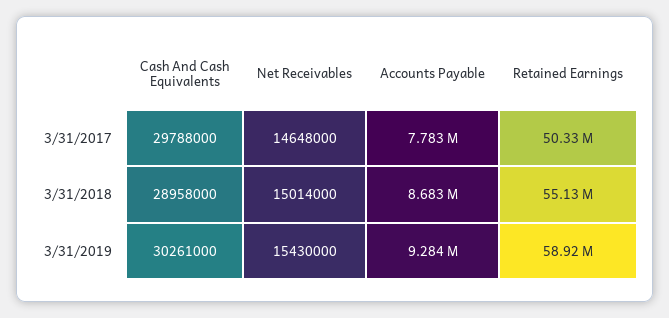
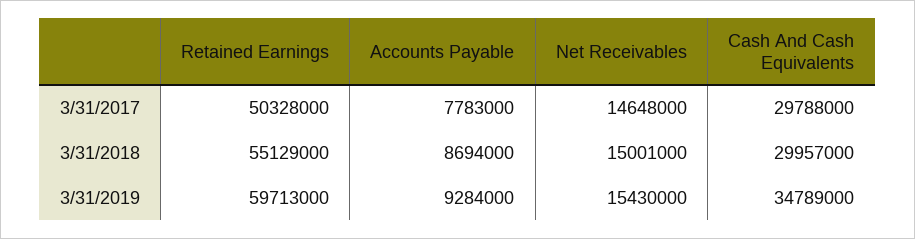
Cash And Cash Equivalents, 3/31/2018: 28958000 -> 29957000
Net Receivables, 3/31/2018: 15014000 -> 15001000
Accounts Payable, 3/31/2018: 8683000 -> 8694000
Cash And Cash Equivalents, 3/31/2019: 30261000 -> 34789000
Retained Earnings, 3/31/2019: 58920000 -> 59713000

